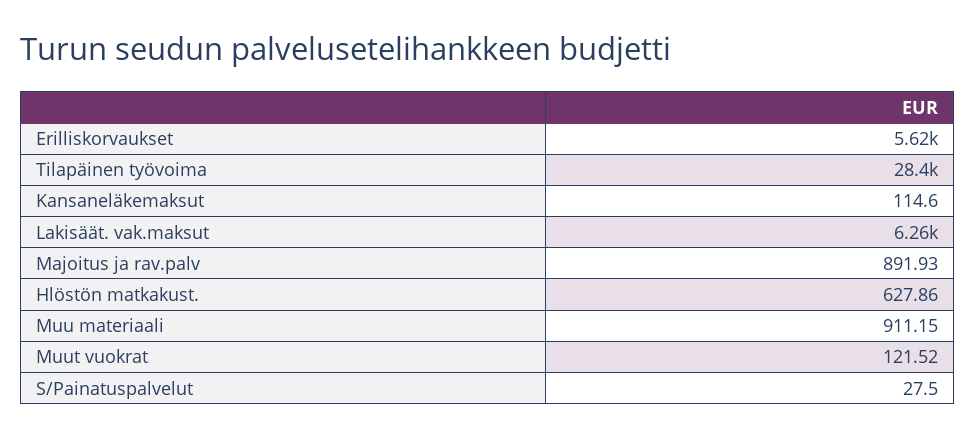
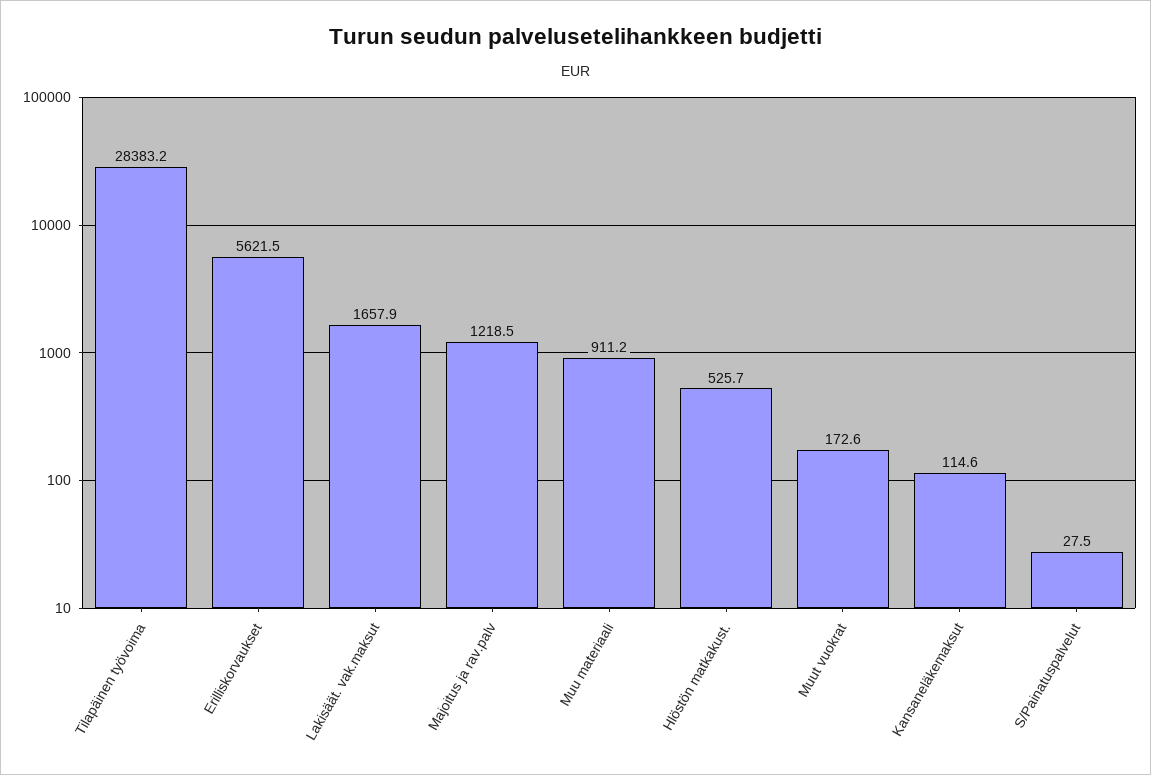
Lakisäät. vak.maksut: 6260 -> 1657.9
Majoitus ja rav.palv: 891.93 -> 1218.5
Hlöstön matkakust.: 627.86 -> 525.7
Muut vuokrat: 121.52 -> 172.6

